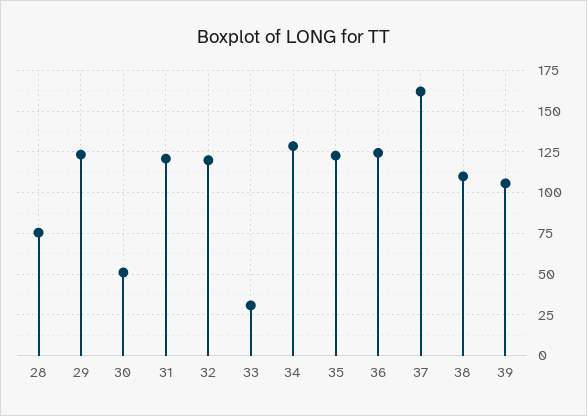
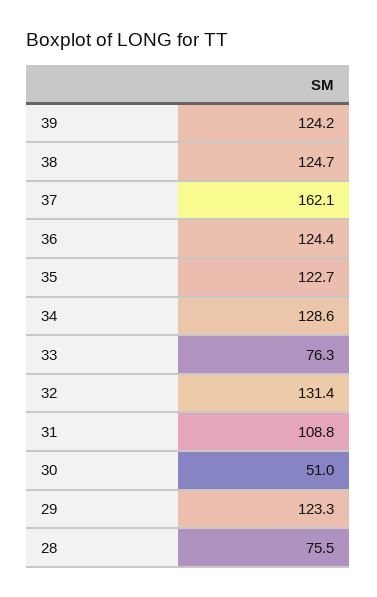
31: 120 -> 108.8
32: 120 -> 131.4
33: 30 -> 76.3
38: 110 -> 124.7
39: 105 -> 124.2

